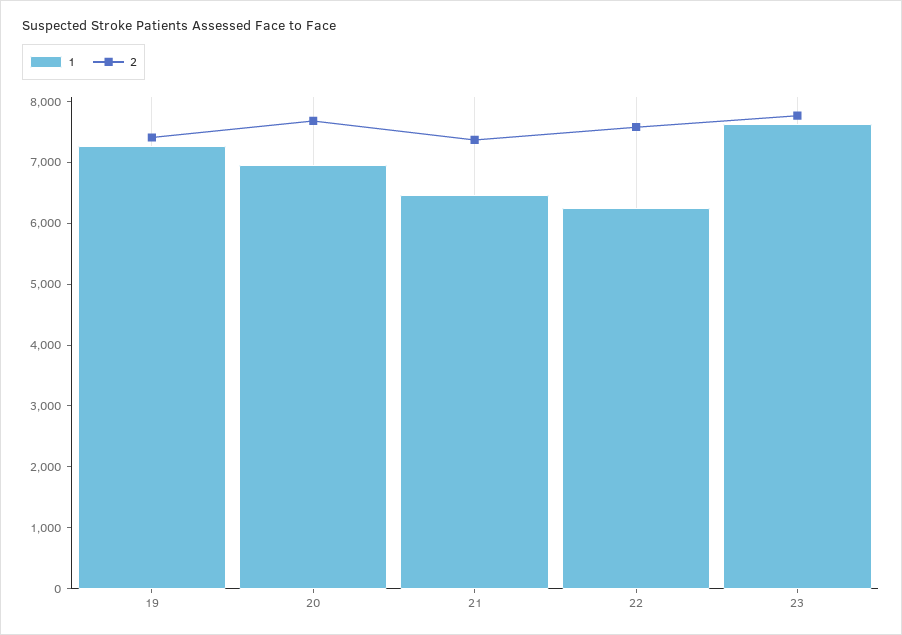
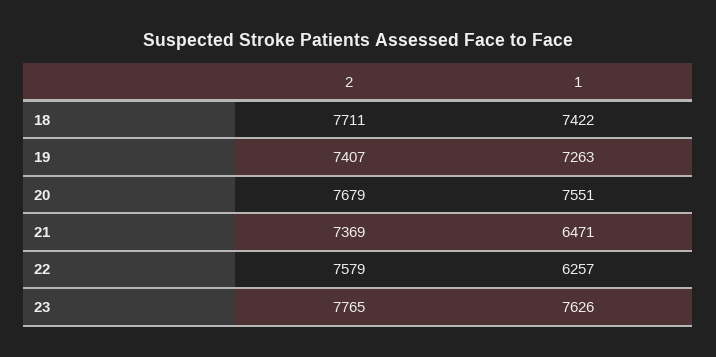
1, 20: 7000 -> 7551
2, 18: none -> 7711
1, 18: none -> 7422

